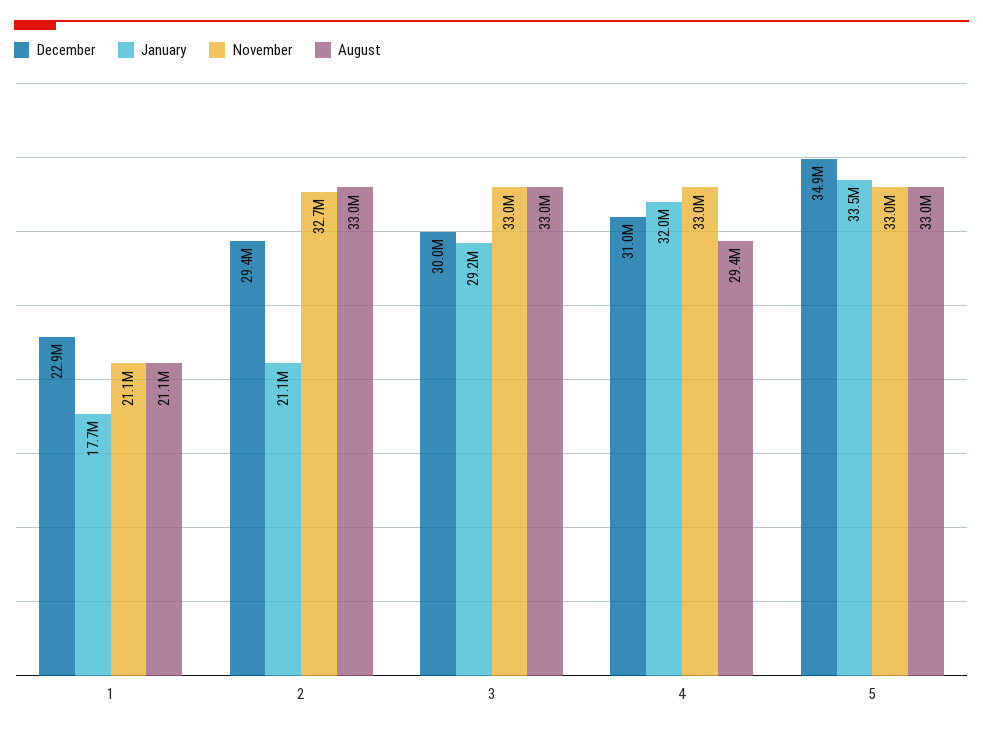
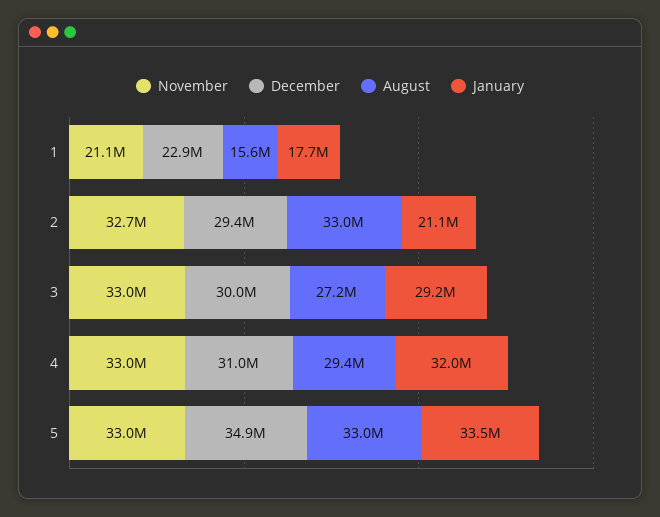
August, 1: 21100000 -> 15600000
August, 3: 33000000 -> 27200000

